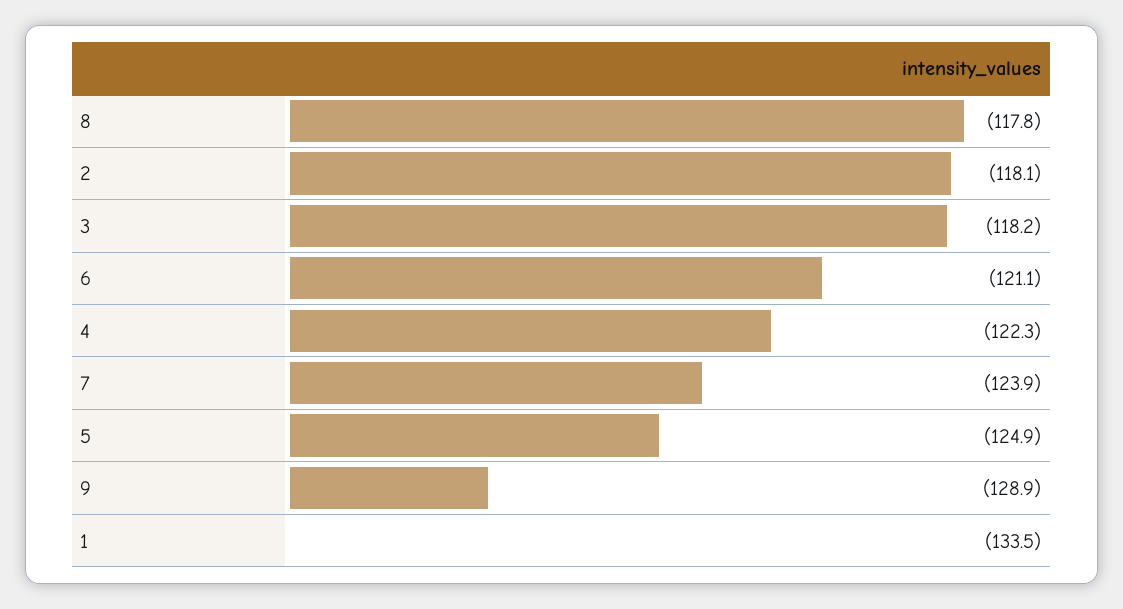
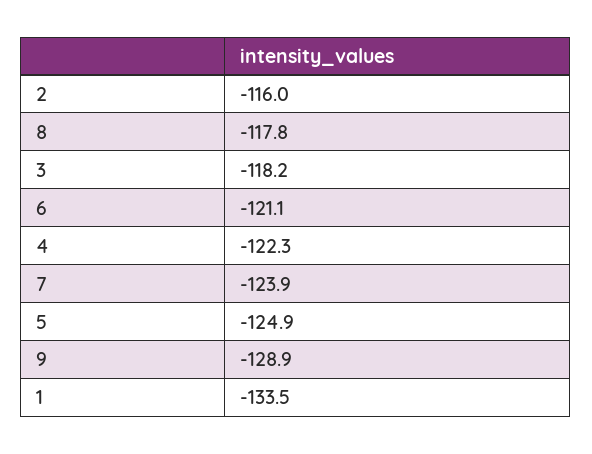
2: -118.1 -> -116

